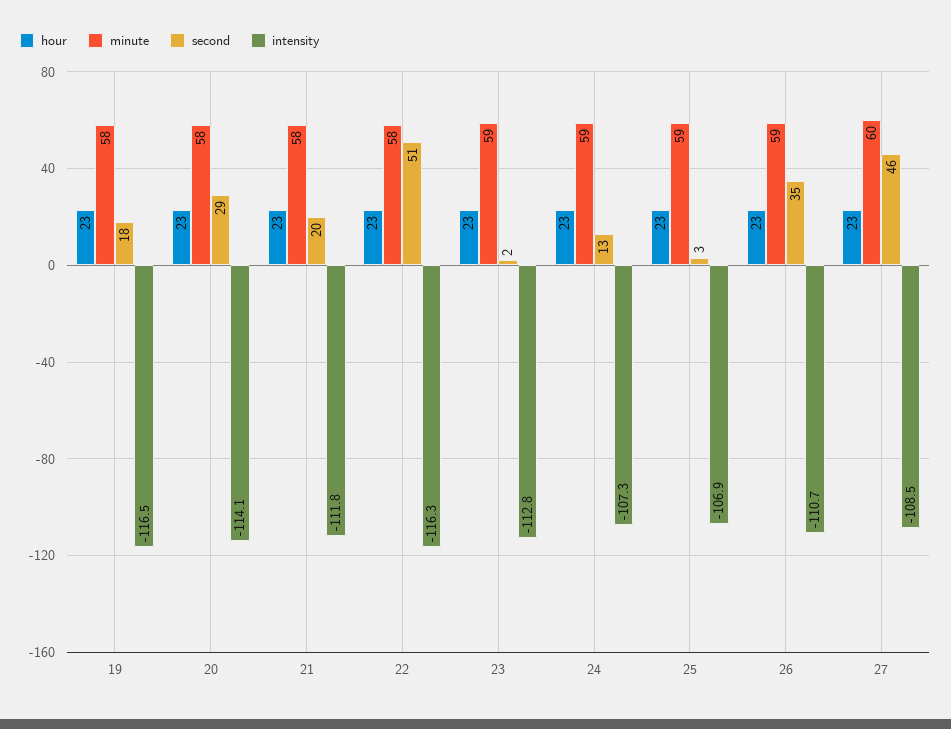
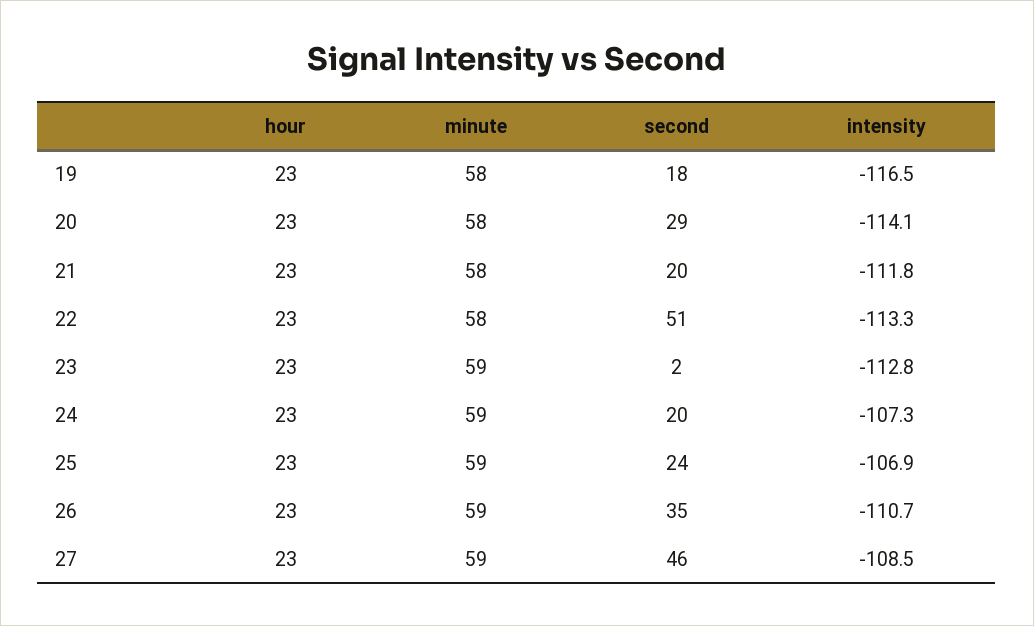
intensity, 22: -116.3 -> -113.3
second, 24: 13 -> 20
second, 25: 3 -> 24
minute, 27: 60 -> 59

